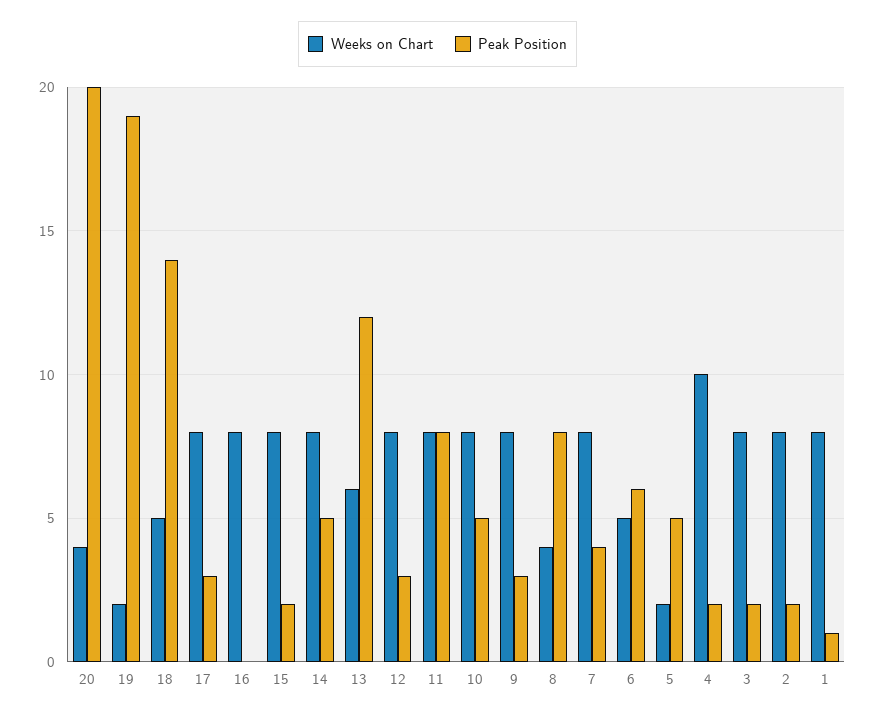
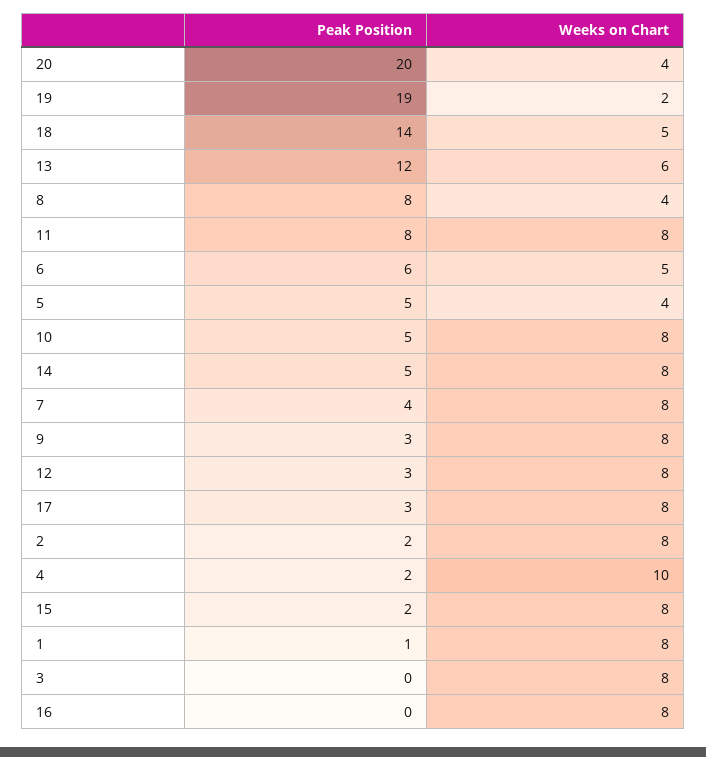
Weeks on Chart, 5: 2 -> 4
Peak Position, 3: 2 -> 0

